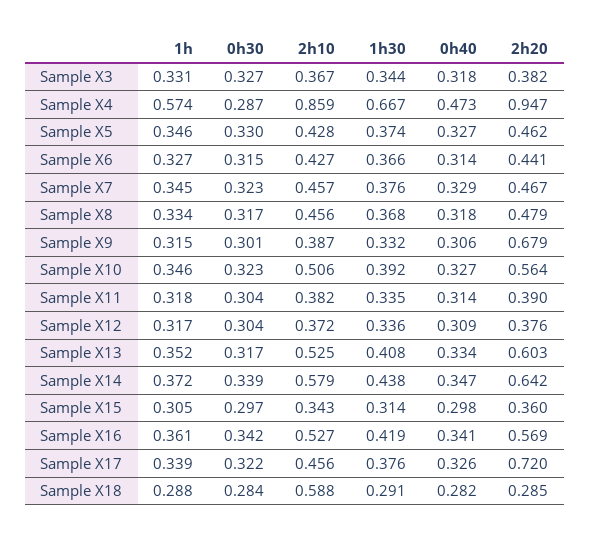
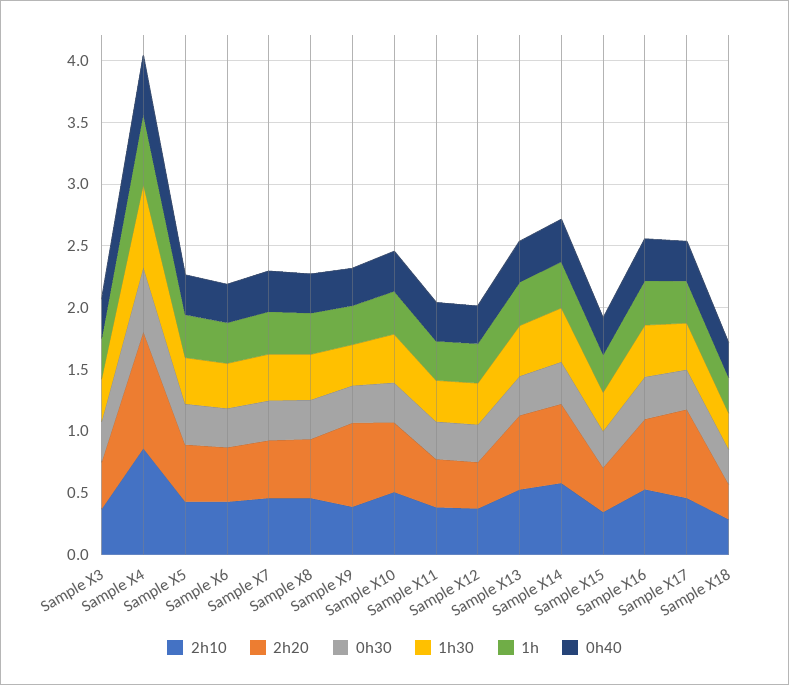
0h30, Sample X4: 0.287 -> 0.5
2h10, Sample X18: 0.588 -> 0.3

